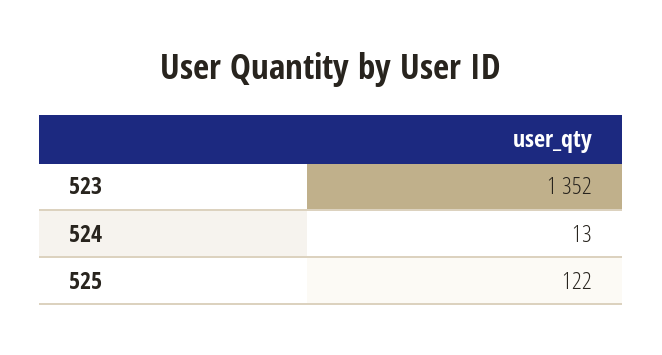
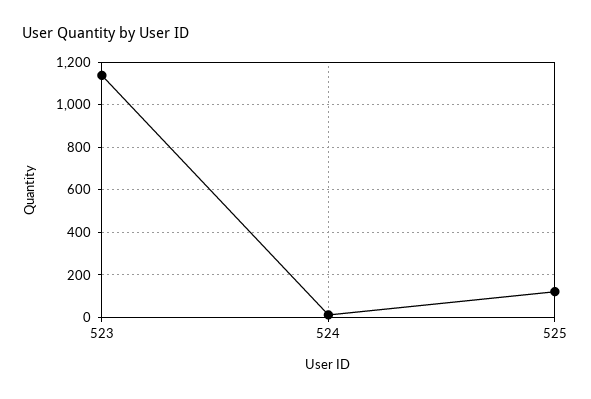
523: 1352 -> 1150

